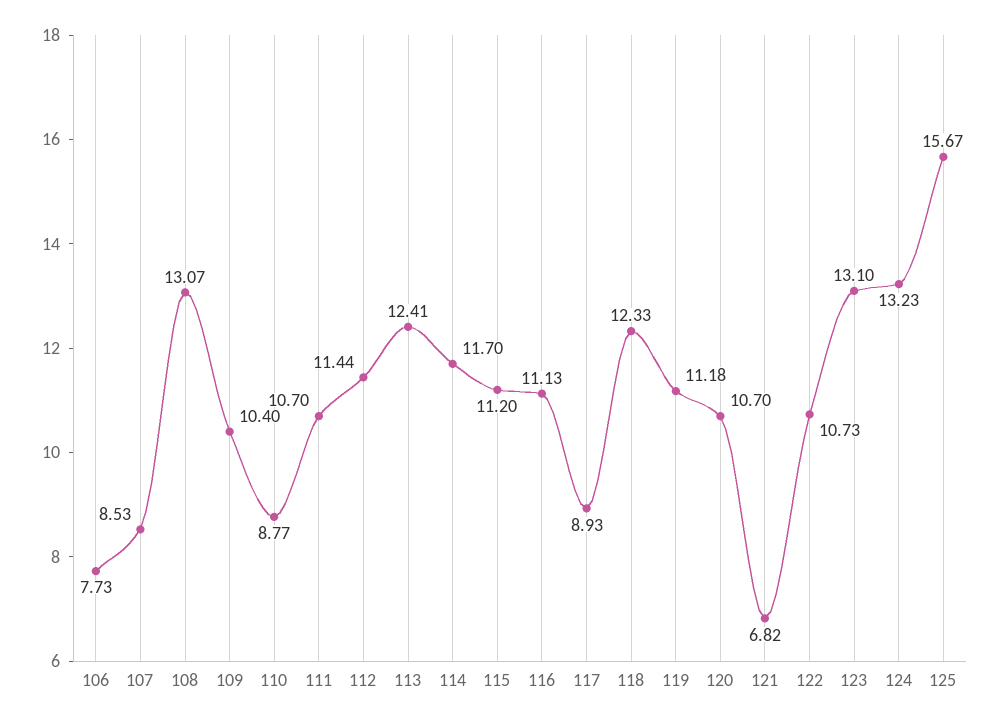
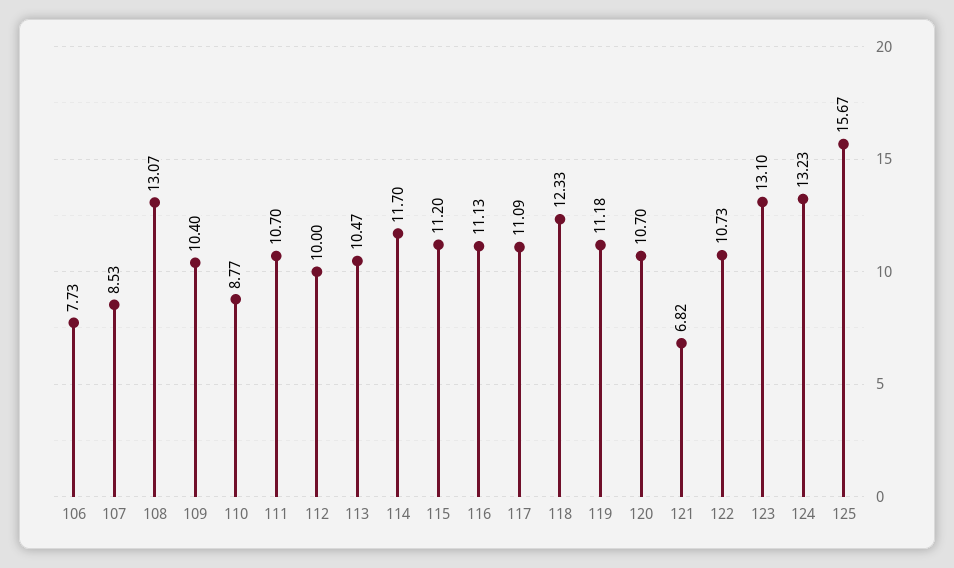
112: 11.44 -> 10
113: 12.41 -> 10.47
117: 8.93 -> 11.09

